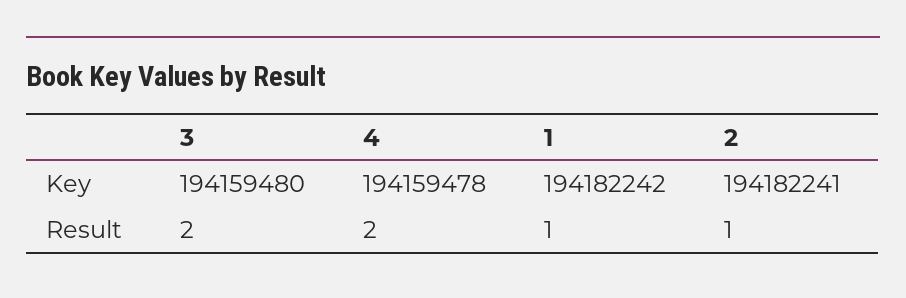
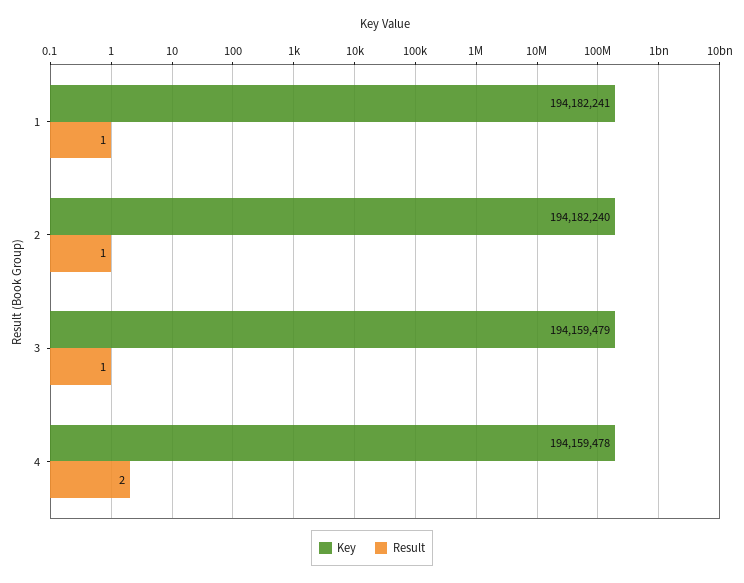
Key, 3: 194159480 -> 194159479
Key, 1: 194182242 -> 194182241
Key, 2: 194182241 -> 194182240
Result, 3: 2 -> 1

